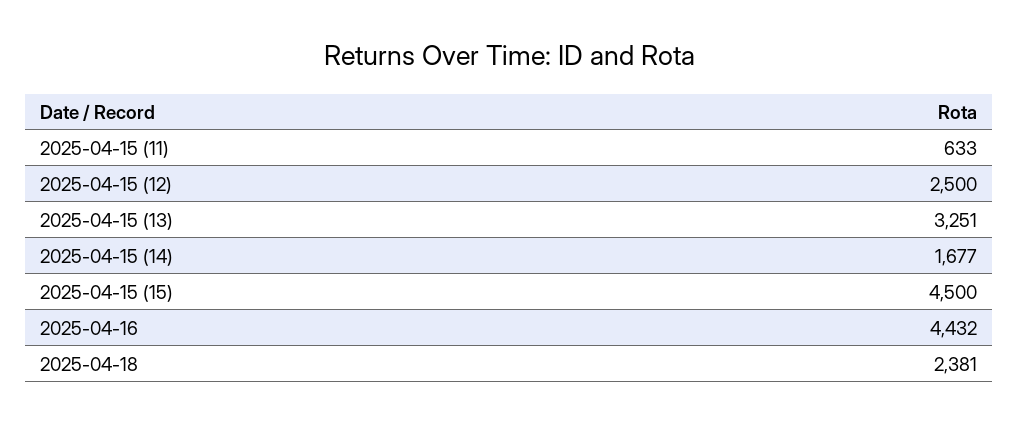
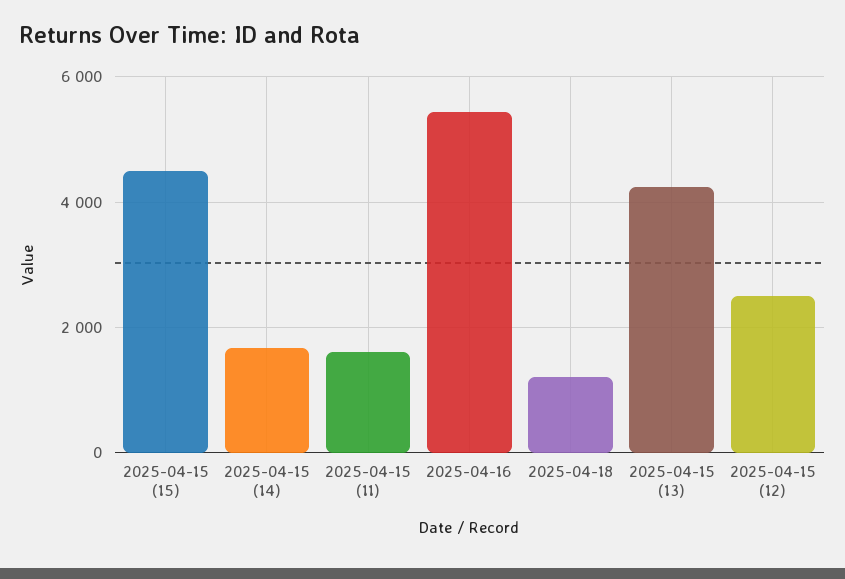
2025-04-15 (11): 633 -> 1600
2025-04-15 (13): 3251 -> 4200
2025-04-16: 4432 -> 5400
2025-04-18: 2381 -> 1200

